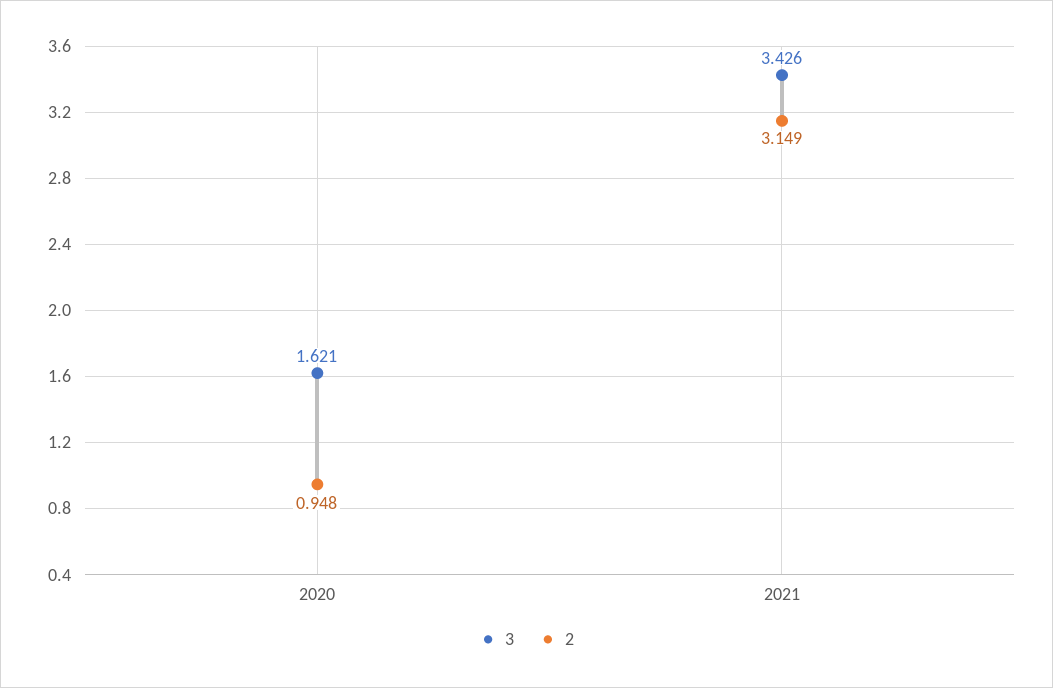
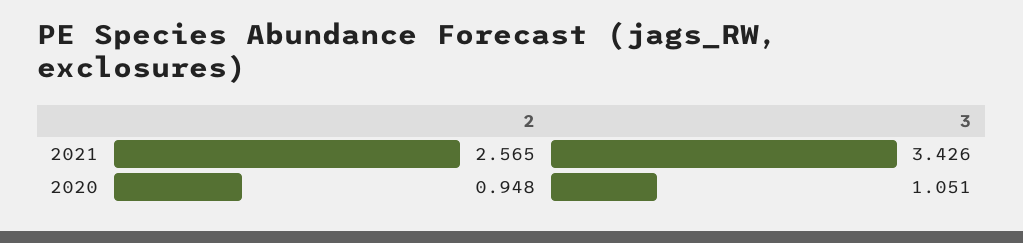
3, 2020: 1.621 -> 1.051
2, 2021: 3.149 -> 2.565

